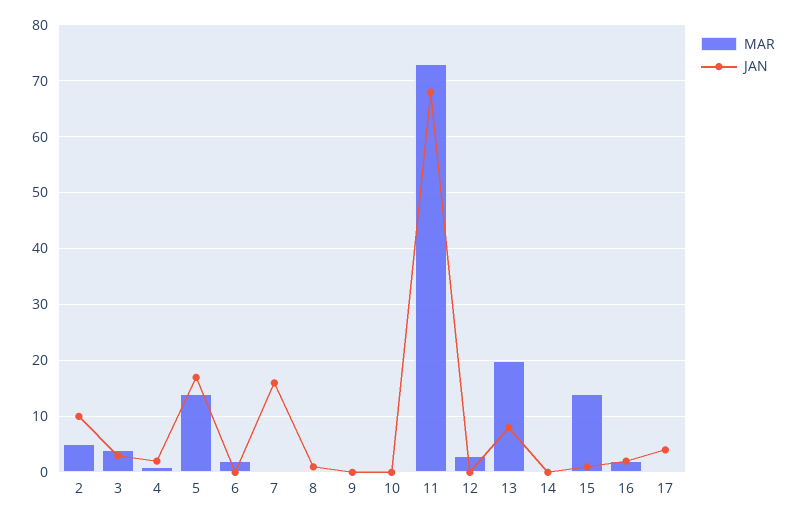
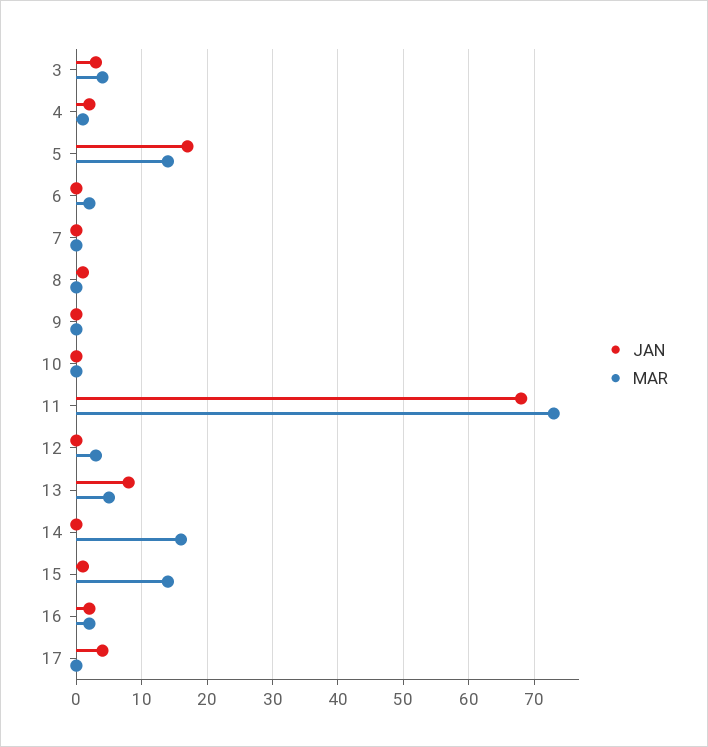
MAR, 2: 5 -> none
JAN, 2: 10 -> none
JAN, 7: 15 -> 0
MAR, 13: 20 -> 5
MAR, 14: 0 -> 16

